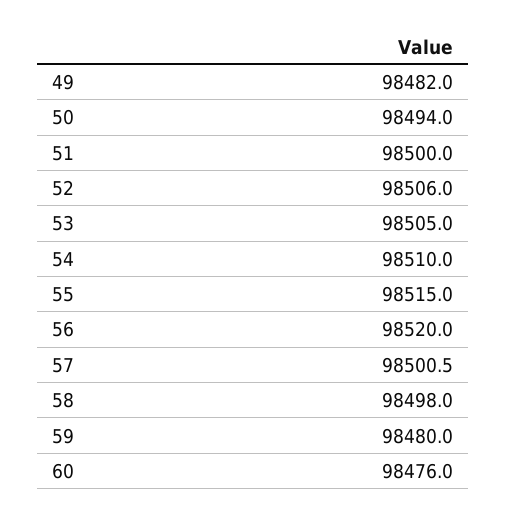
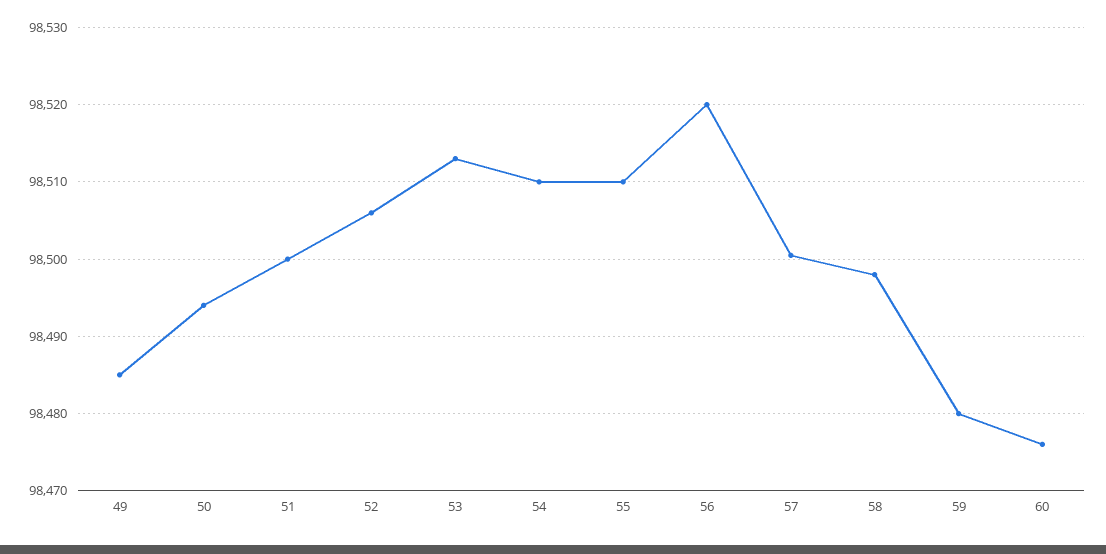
49: 98482 -> 98485
53: 98505 -> 98513
55: 98515 -> 98510

